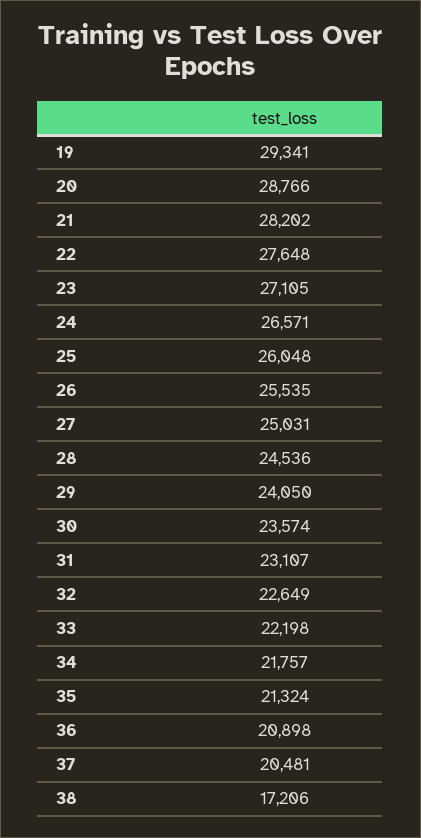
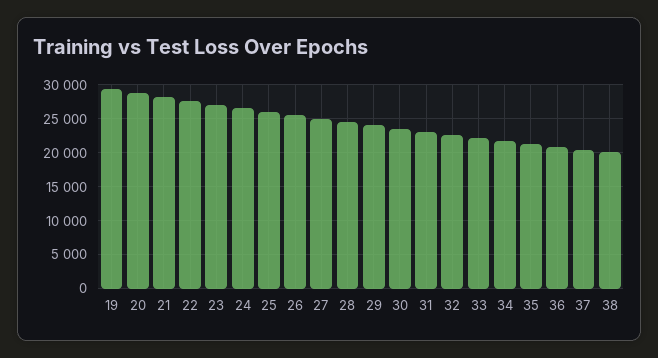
38: 17206 -> 20000

